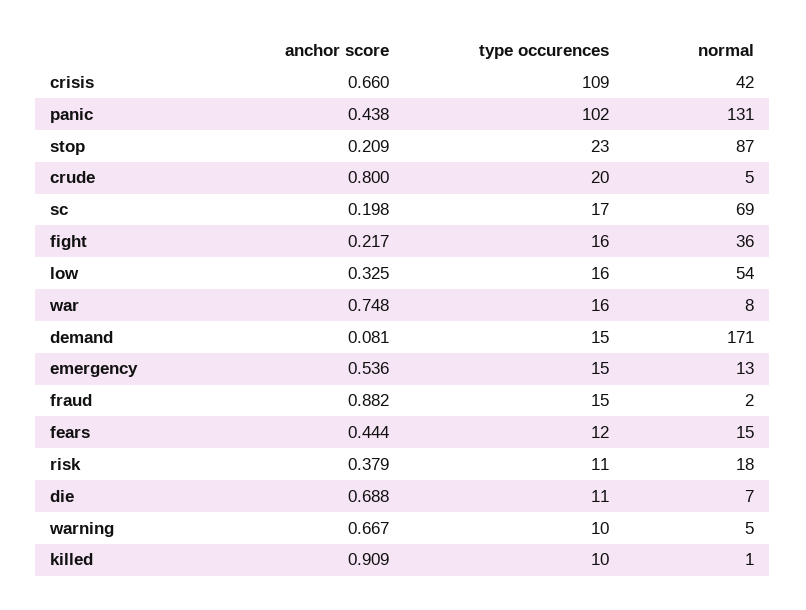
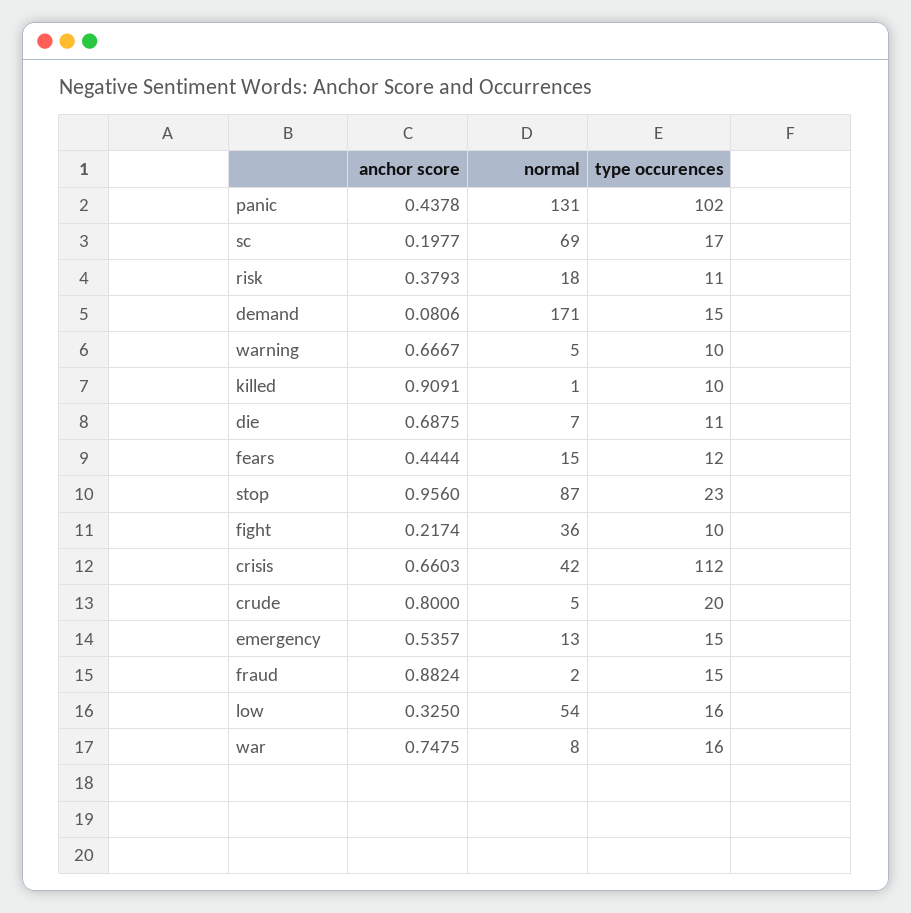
type occurences, crisis: 109 -> 112
anchor score, stop: 0.209 -> 0.956
type occurences, fight: 16 -> 10

